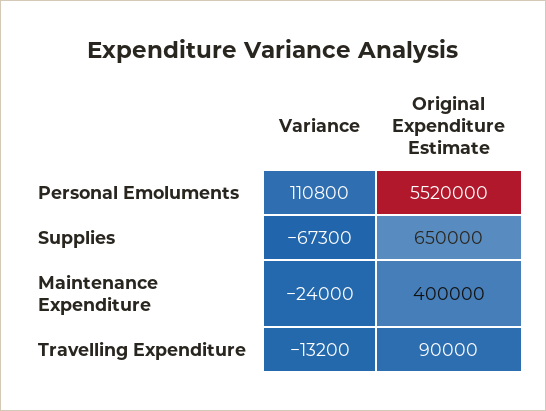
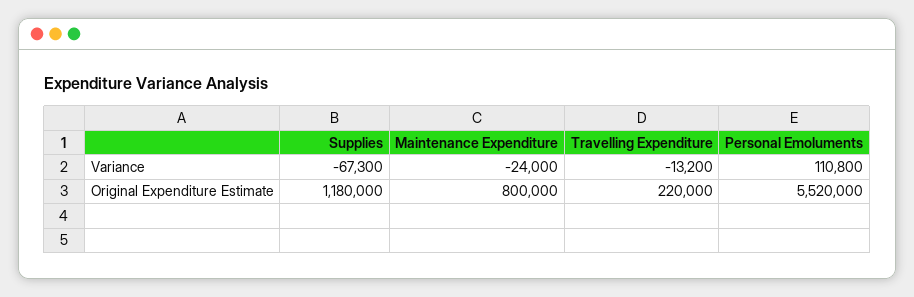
Original Expenditure Estimate, Supplies: 650000 -> 1180000
Original Expenditure Estimate, Maintenance Expenditure: 400000 -> 800000
Original Expenditure Estimate, Travelling Expenditure: 90000 -> 220000

